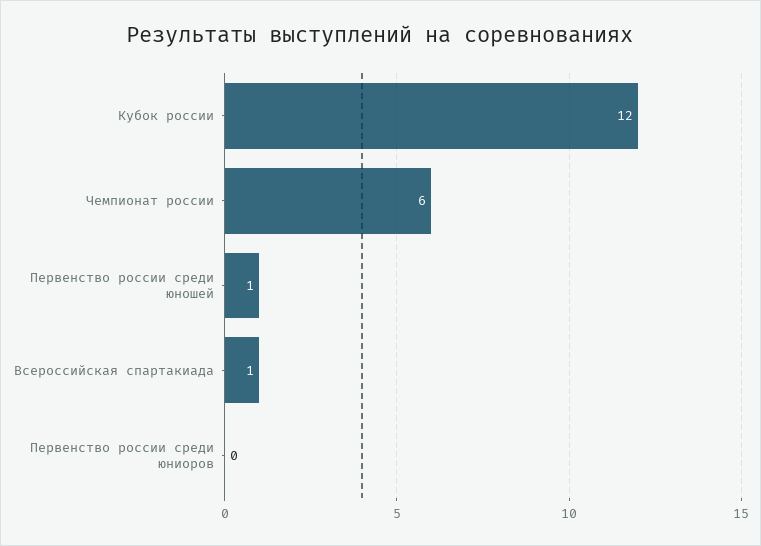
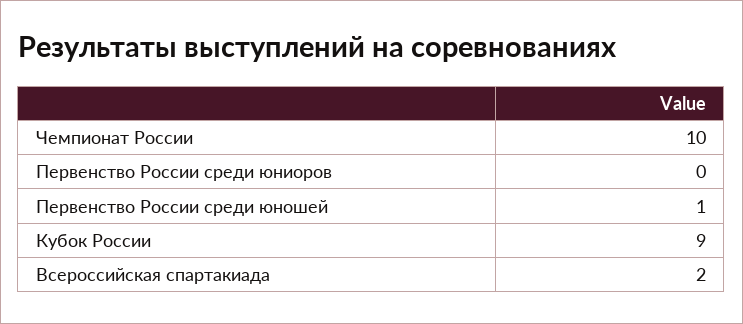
Кубок россии: 12 -> 9
Чемпионат россии: 6 -> 10
Всероссийская спартакиада: 1 -> 2

